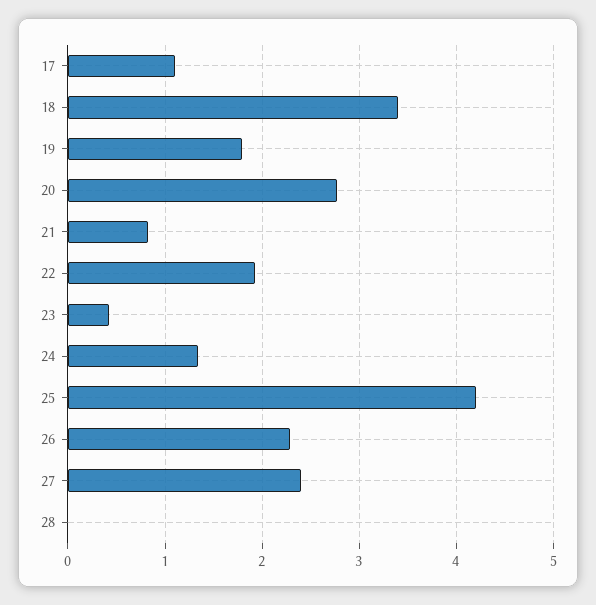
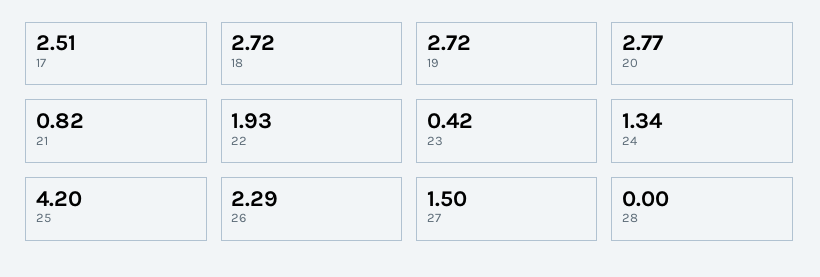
17: 1.1 -> 2.51
18: 3.4 -> 2.72
19: 1.8 -> 2.72
27: 2.4 -> 1.5

